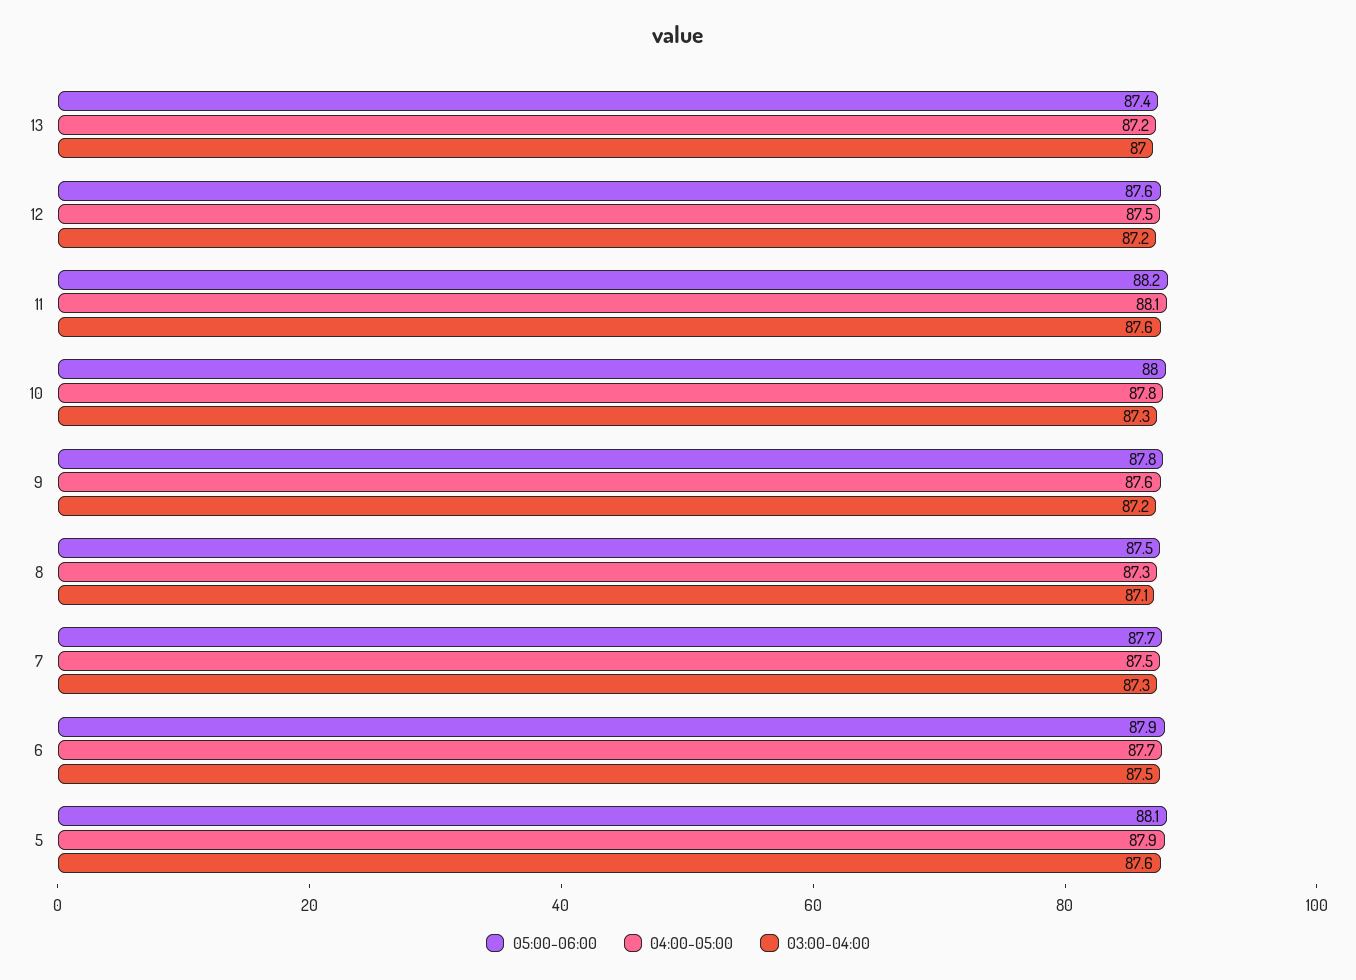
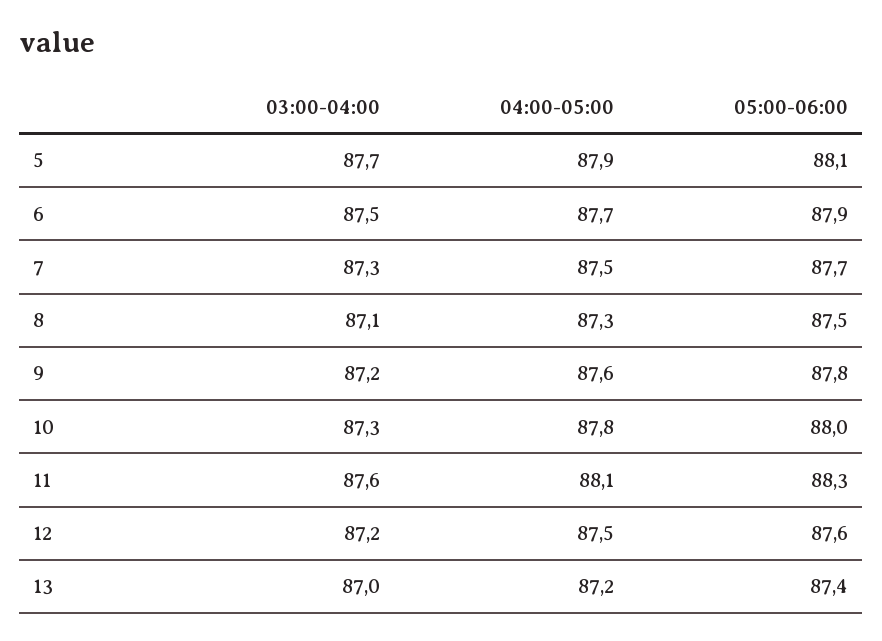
05:00-06:00, 11: 88.2 -> 88.3
03:00-04:00, 5: 87.6 -> 87.7

